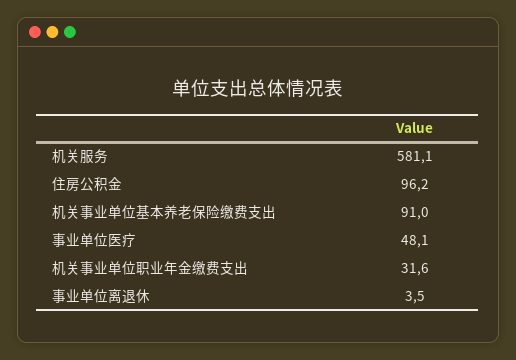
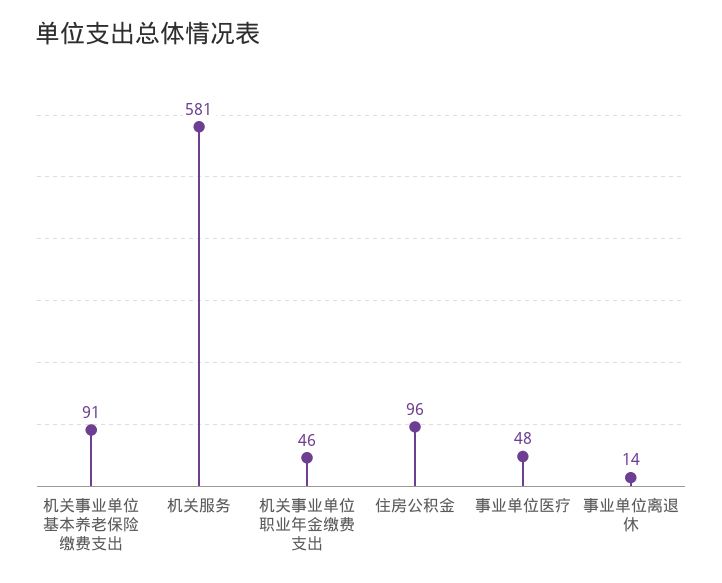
机关事业单位职业年金缴费支出: 31.6 -> 46
事业单位离退休: 3.5 -> 14

